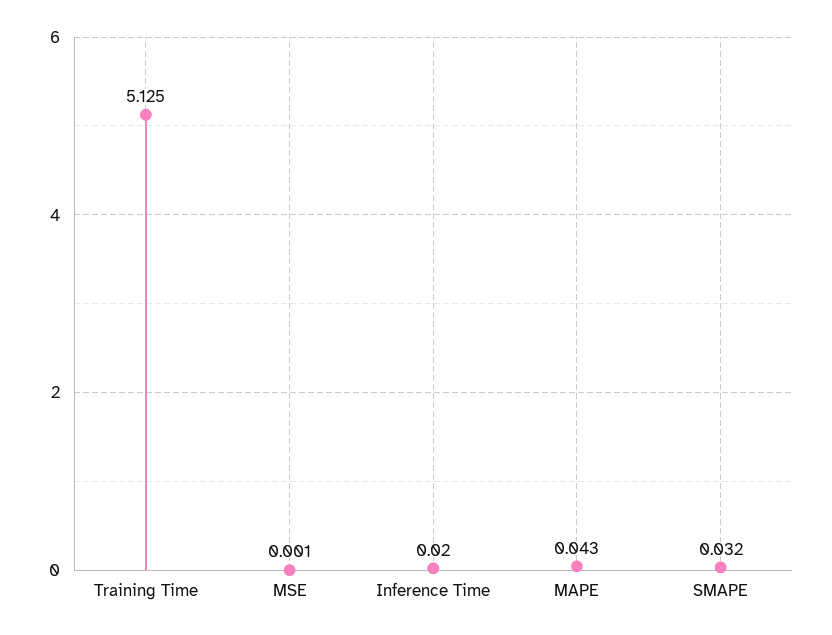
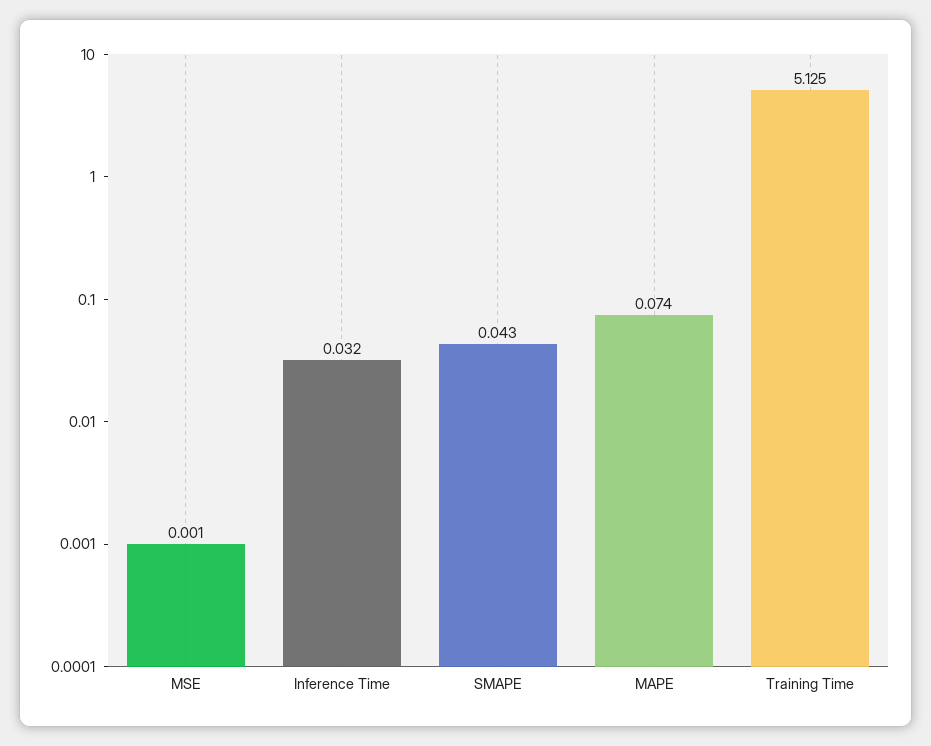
Inference Time: 0.02 -> 0.032
MAPE: 0.043 -> 0.074
SMAPE: 0.032 -> 0.043

